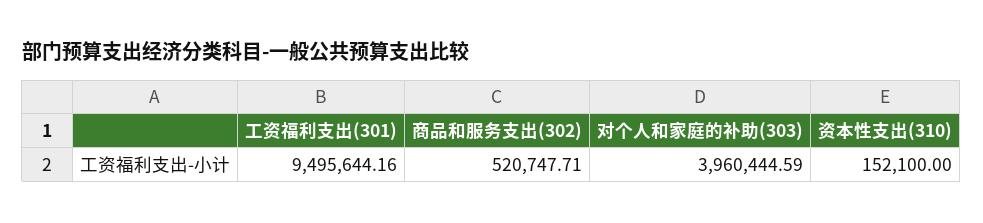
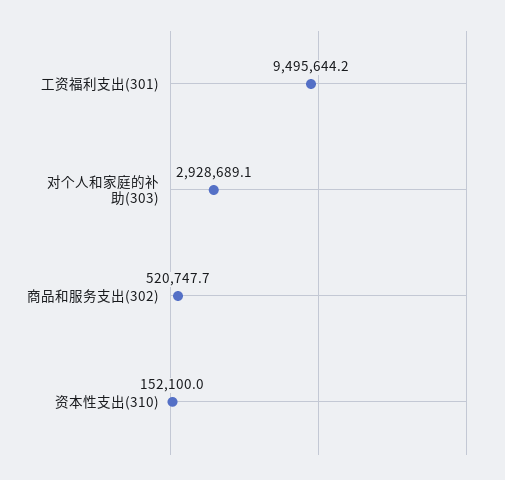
对个人和家庭的补助(303): 3960444.59 -> 2928689.1

